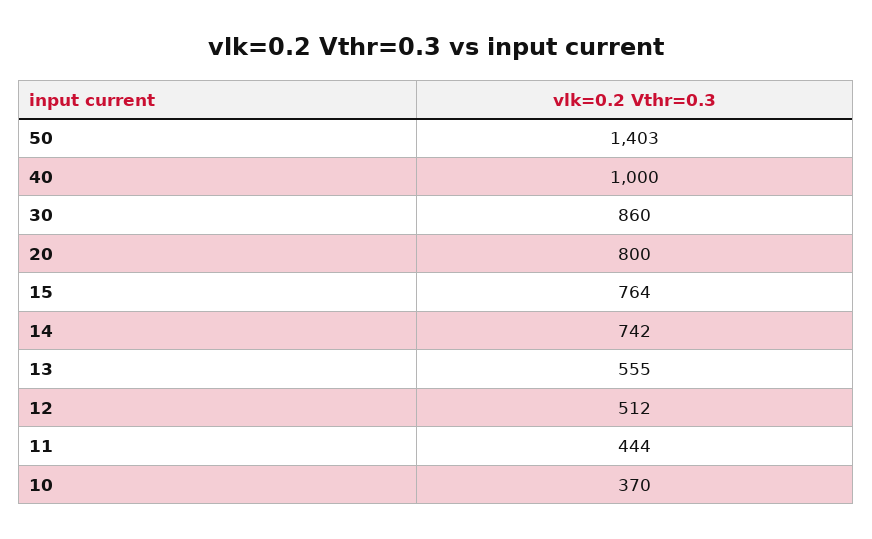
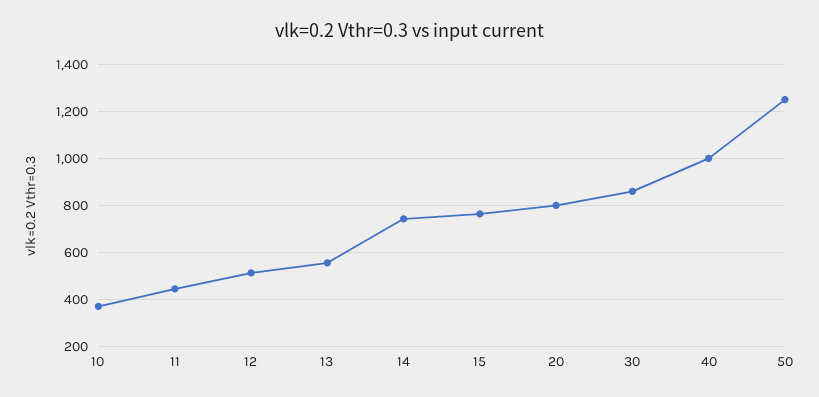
50: 1403 -> 1250

